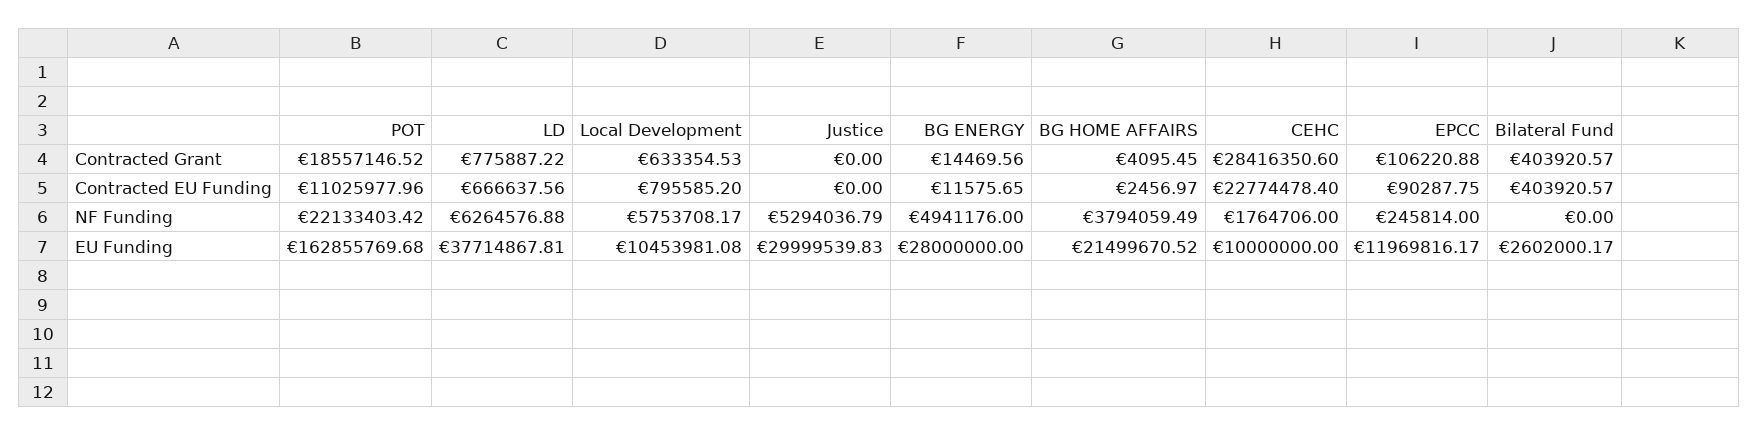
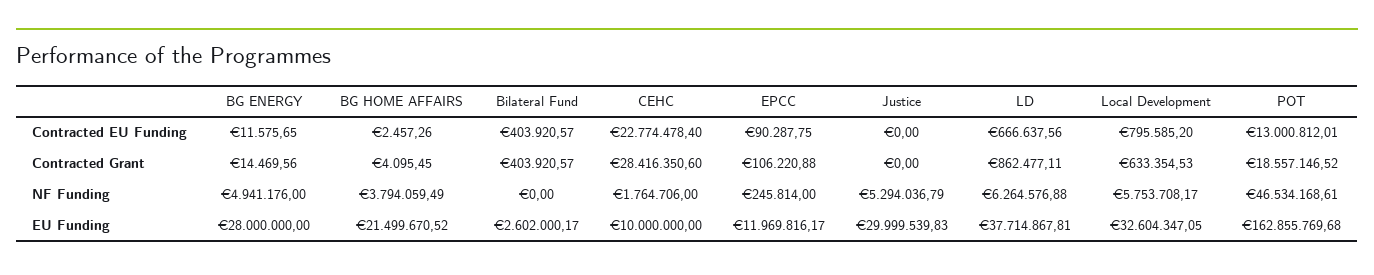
LD, Contracted Grant: 775887.22 -> 862477.11
POT, Contracted EU Funding: 11025977.96 -> 13000812.01
BG HOME AFFAIRS, Contracted EU Funding: 2456.97 -> 2457.26
POT, NF Funding: 22133403.42 -> 46534168.61
Local Development, EU Funding: 10453981.08 -> 32604347.05

